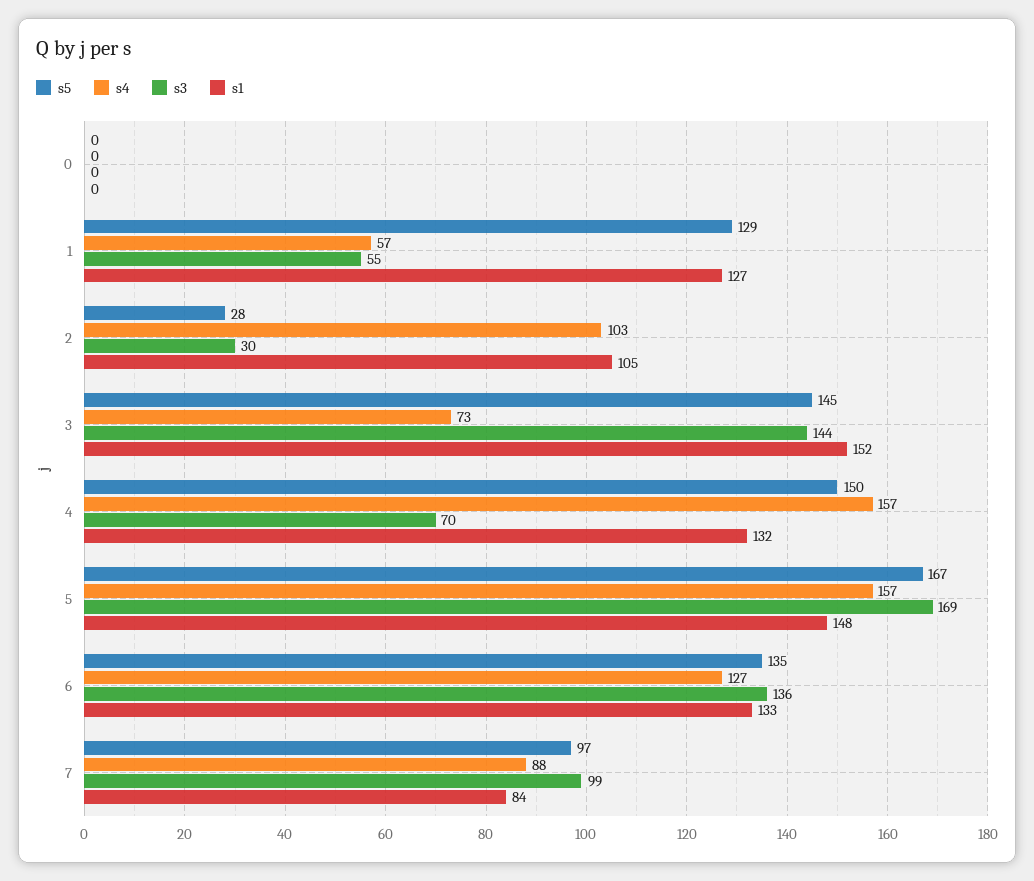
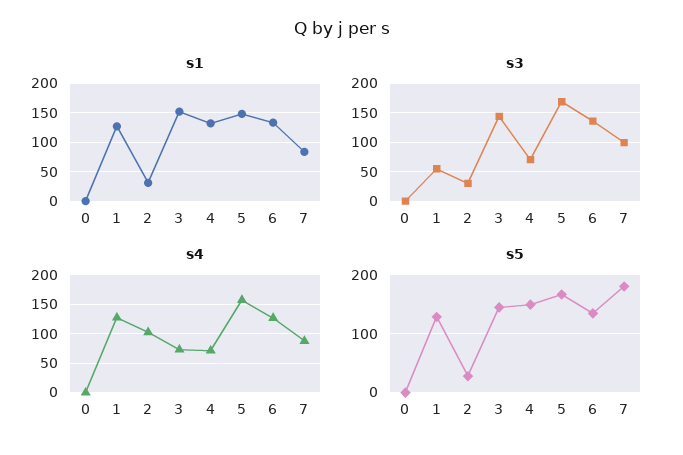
s4, 1: 57 -> 125
s1, 2: 105 -> 25
s4, 4: 157 -> 75
s5, 7: 97 -> 180

